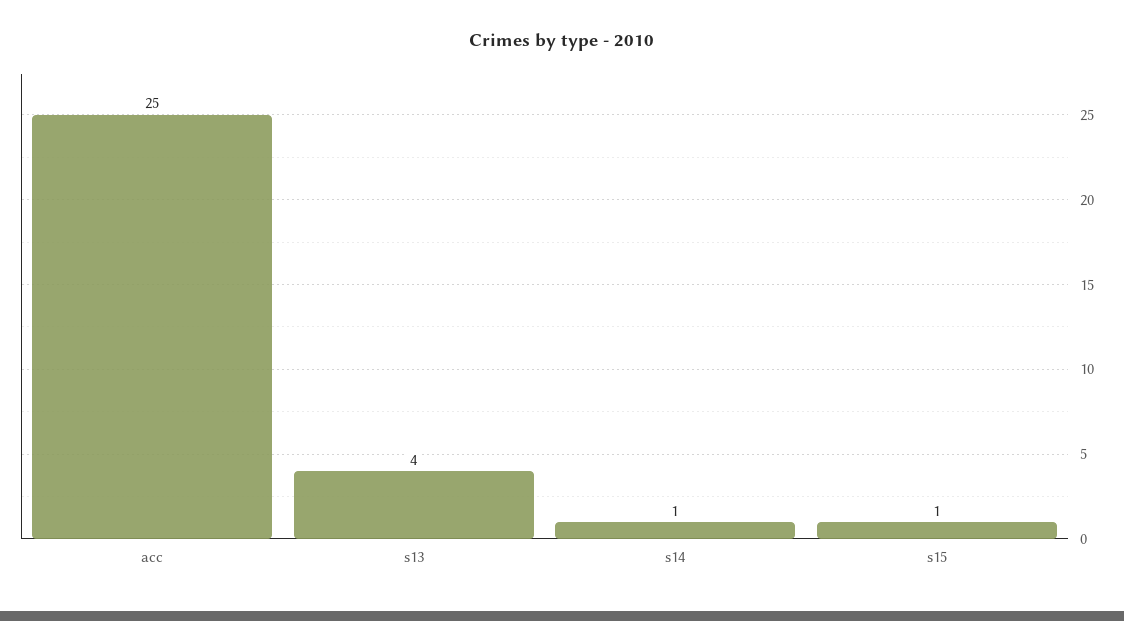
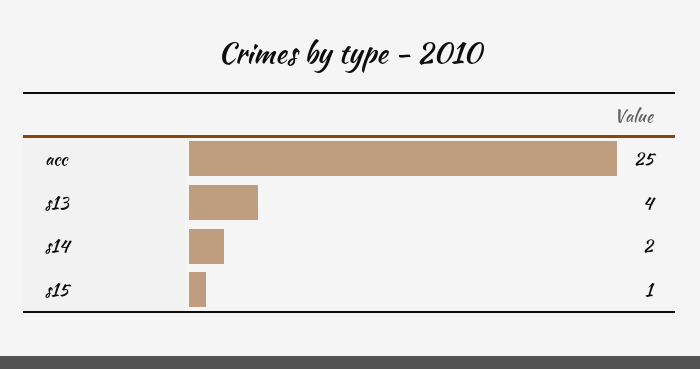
s14: 1 -> 2

